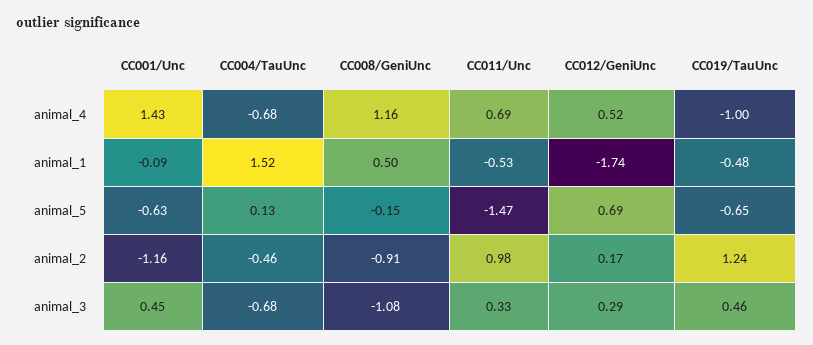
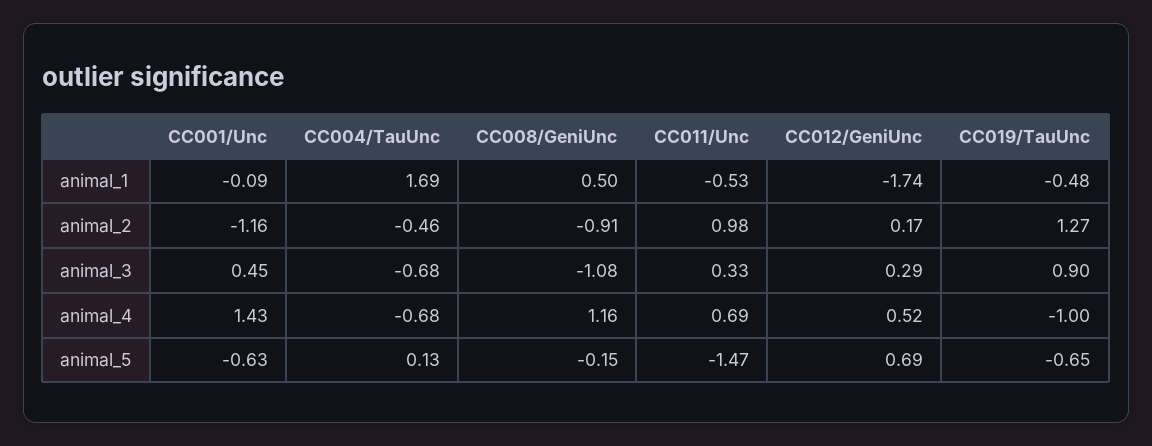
CC004/TauUnc, animal_1: 1.52 -> 1.69
CC019/TauUnc, animal_2: 1.24 -> 1.27
CC019/TauUnc, animal_3: 0.46 -> 0.9

